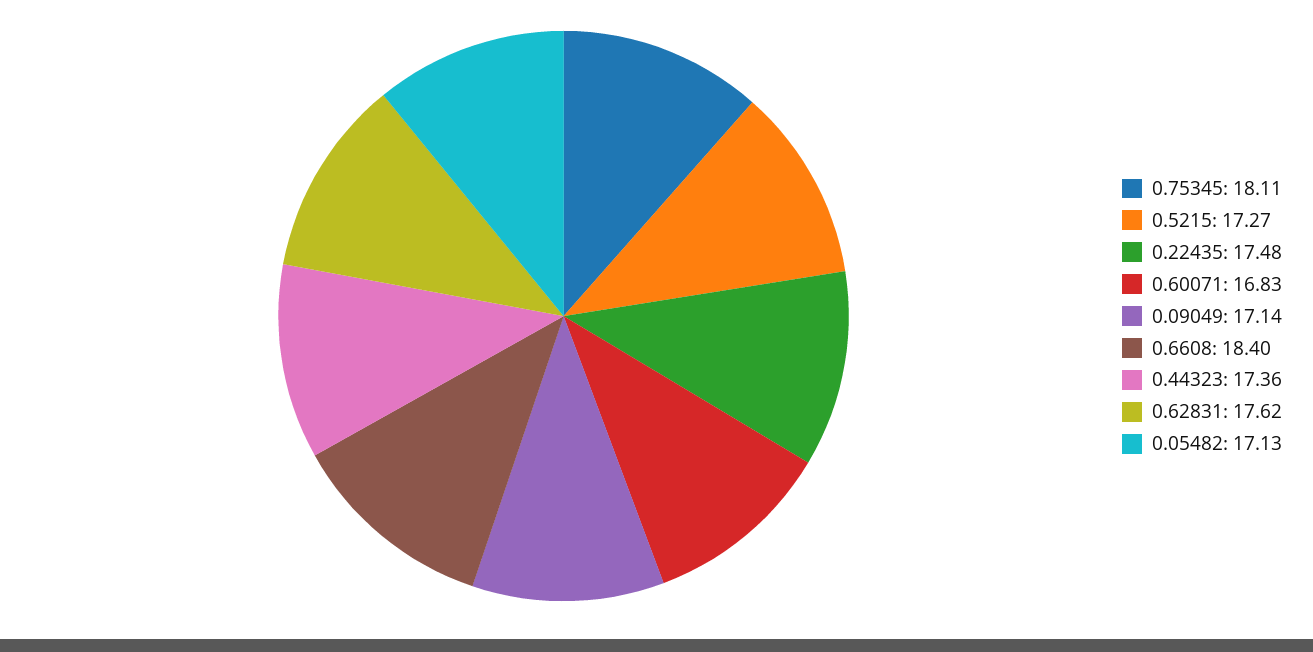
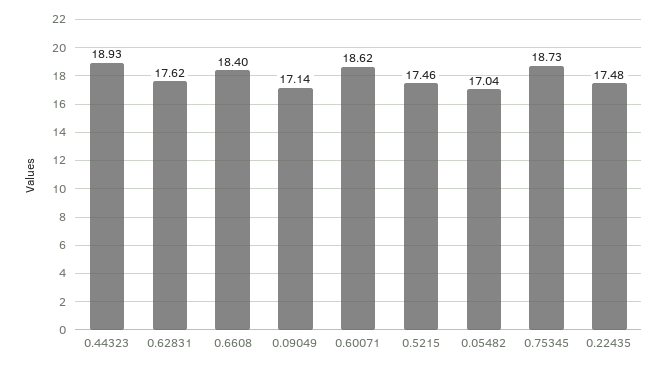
0.75345: 18.11 -> 18.73
0.5215: 17.27 -> 17.46
0.60071: 16.83 -> 18.62
0.44323: 17.36 -> 18.93
0.05482: 17.13 -> 17.04

